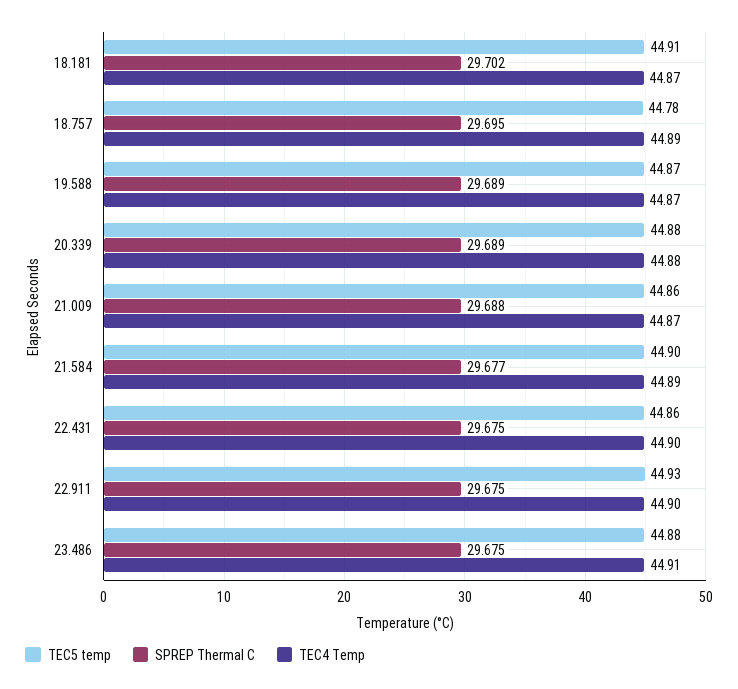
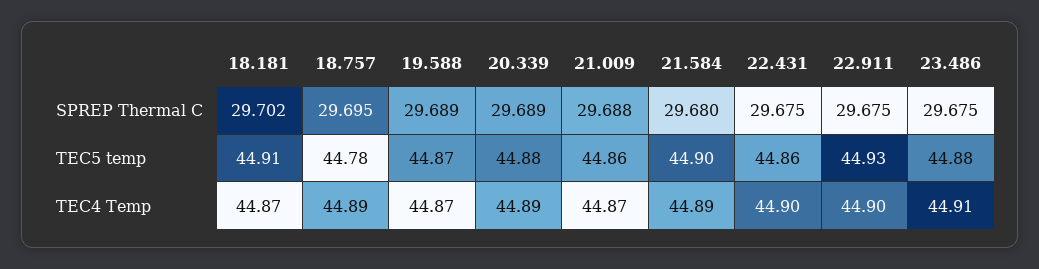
TEC4 Temp, 20.339: 44.88 -> 44.89
SPREP Thermal C, 21.584: 29.677 -> 29.68

